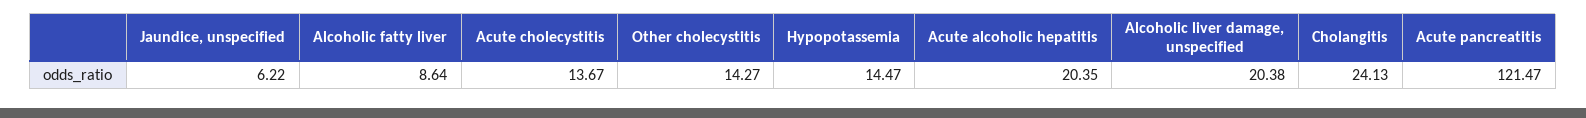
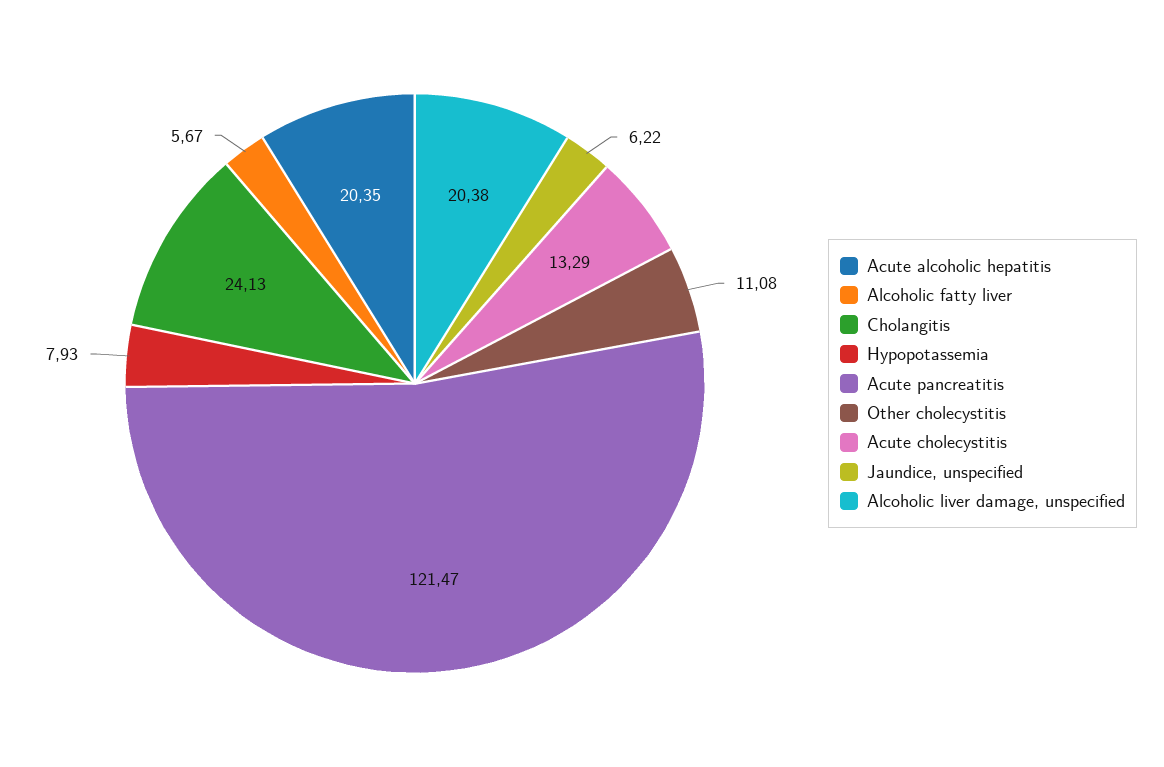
Alcoholic fatty liver: 8.64 -> 5.67
Acute cholecystitis: 13.67 -> 13.29
Other cholecystitis: 14.27 -> 11.08
Hypopotassemia: 14.47 -> 7.93

